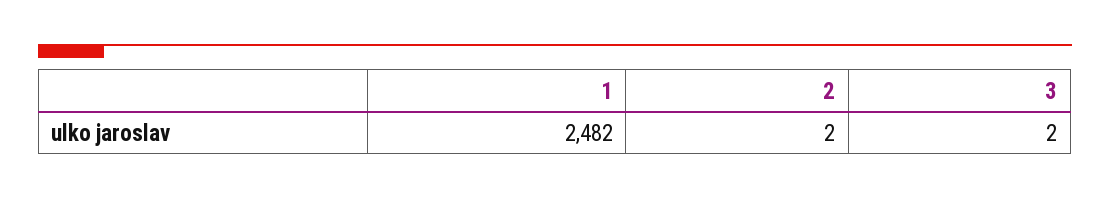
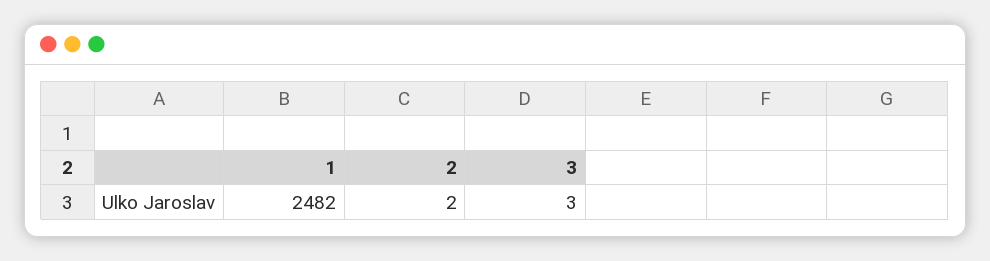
3: 2 -> 3

